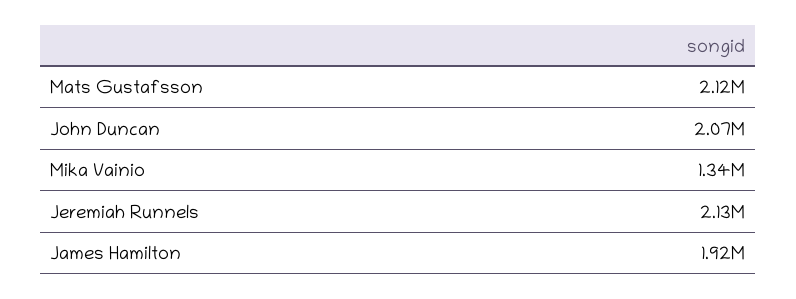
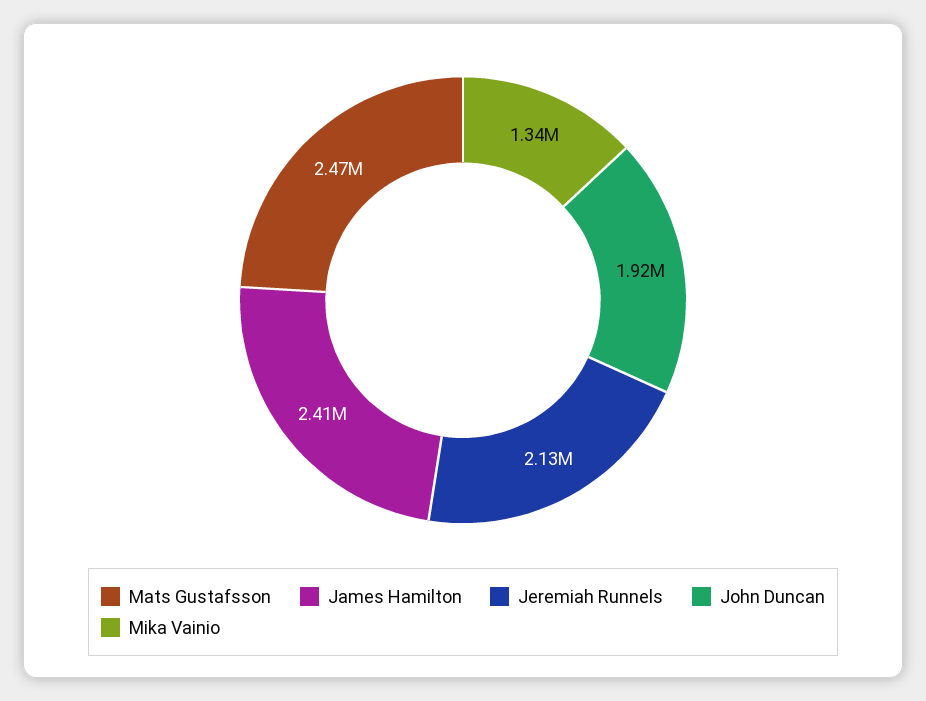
Mats Gustafsson: 2120000 -> 2470000
John Duncan: 2070000 -> 1920000
James Hamilton: 1920000 -> 2410000

